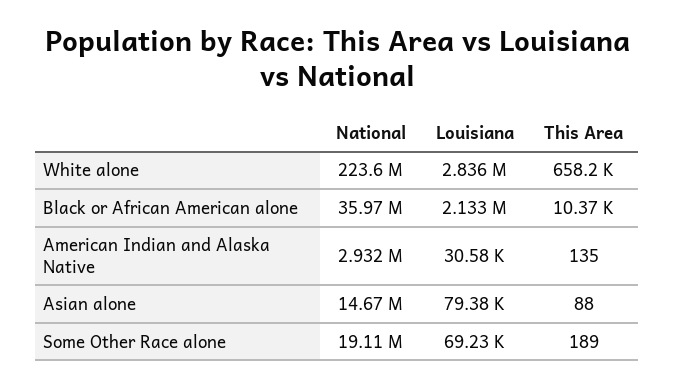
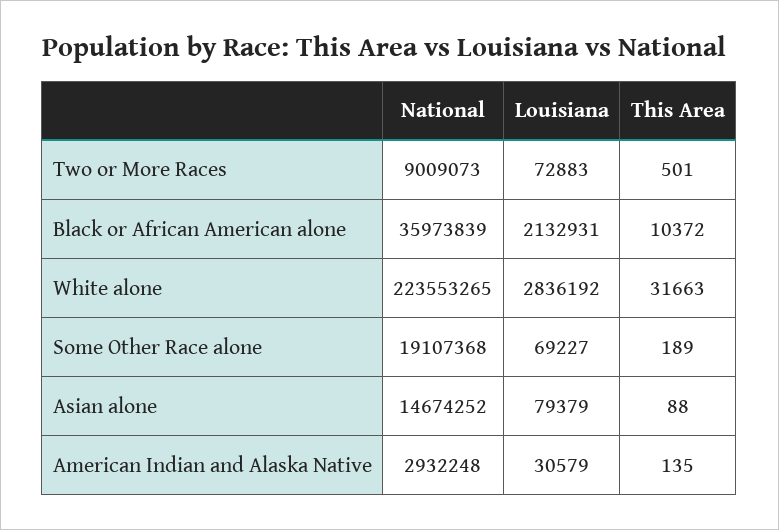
This Area, White alone: 658200 -> 31663
National, Two or More Races: none -> 9009073
Louisiana, Two or More Races: none -> 72883
This Area, Two or More Races: none -> 501

